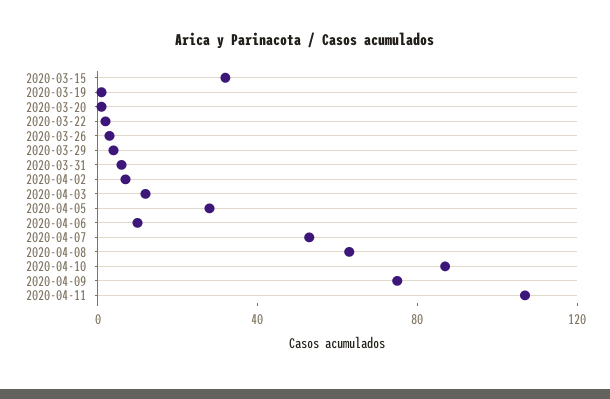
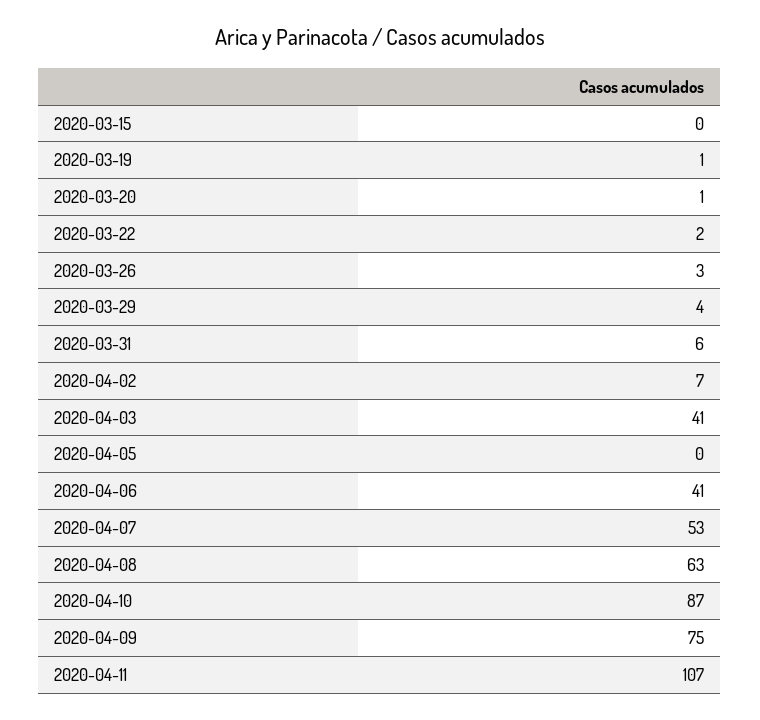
2020-03-15: 30 -> 0
2020-04-03: 10 -> 41
2020-04-05: 30 -> 0
2020-04-06: 10 -> 41

